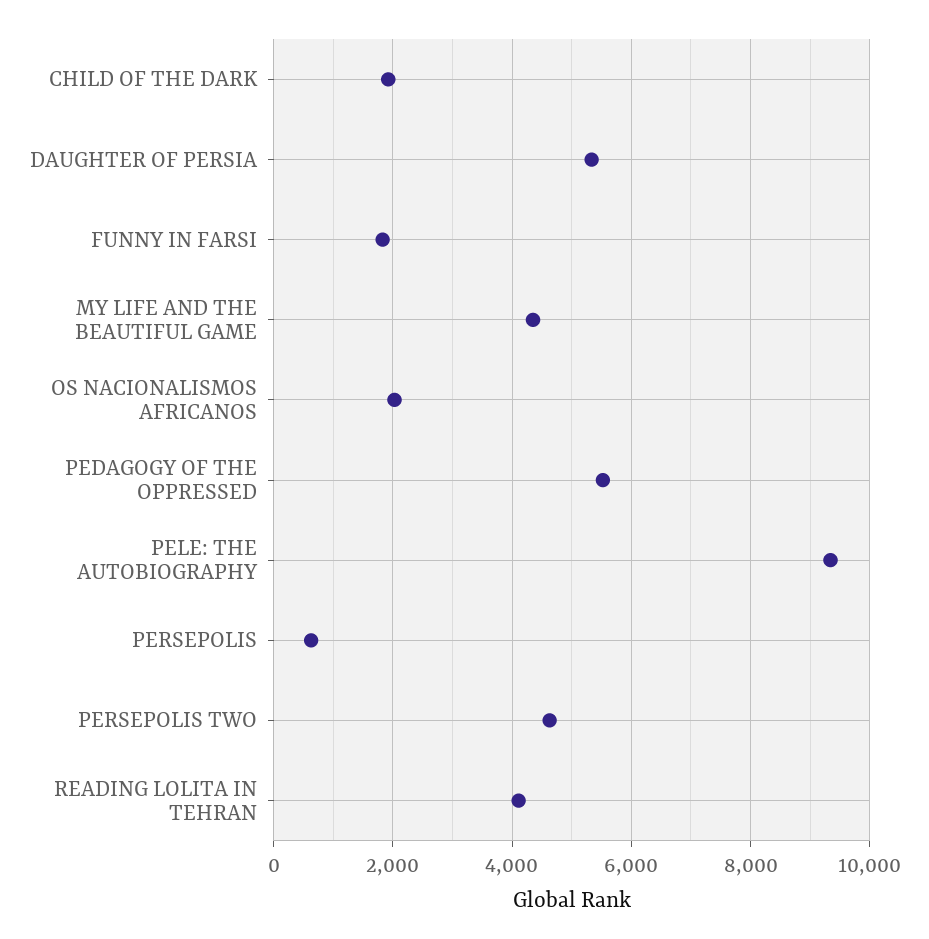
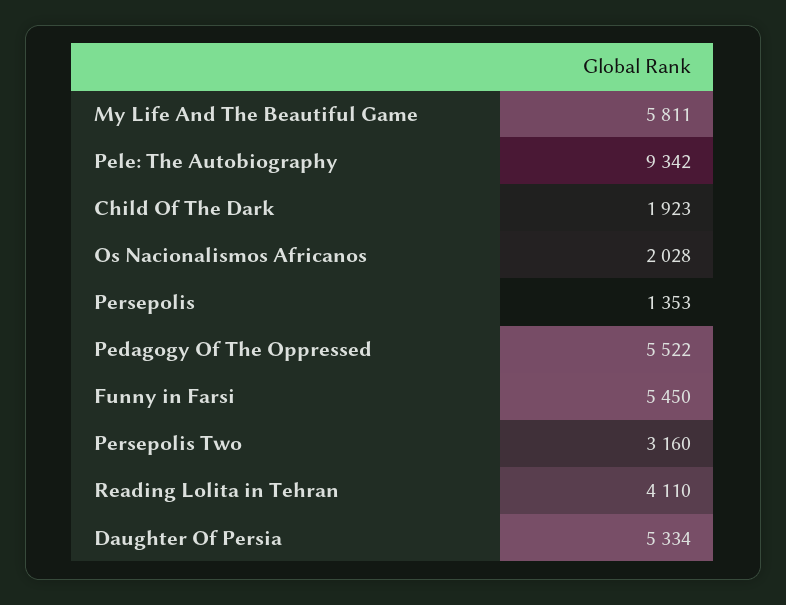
FUNNY IN FARSI: 1800 -> 5450
MY LIFE AND THE BEAUTIFUL GAME: 4400 -> 5811
PERSEPOLIS: 600 -> 1353
PERSEPOLIS TWO: 4600 -> 3160

